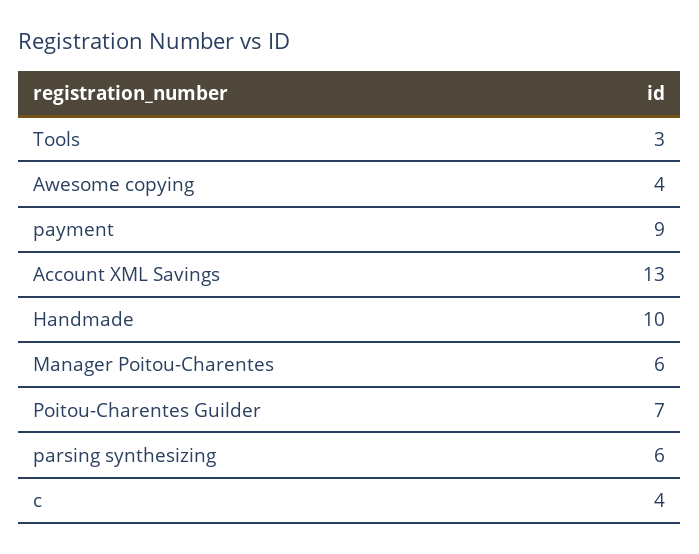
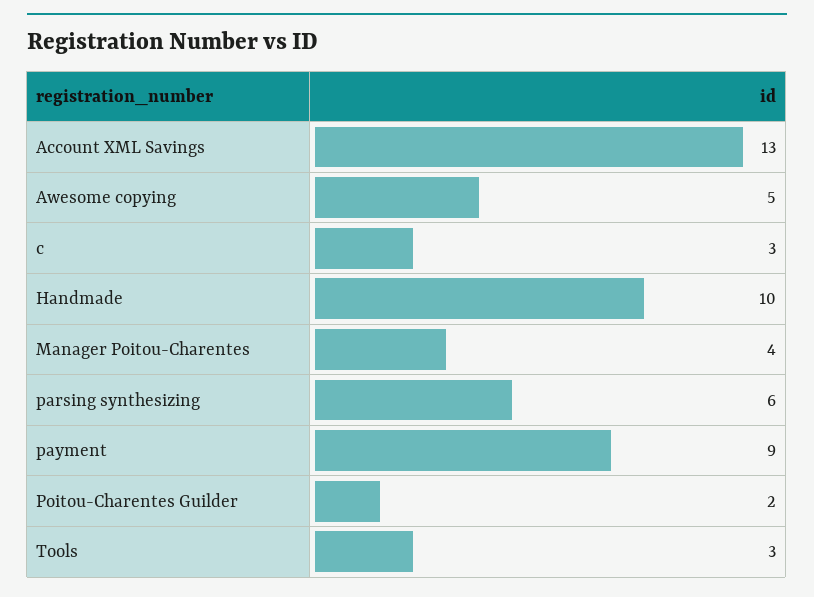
Awesome copying: 4 -> 5
Manager Poitou-Charentes: 6 -> 4
Poitou-Charentes Guilder: 7 -> 2
c: 4 -> 3

